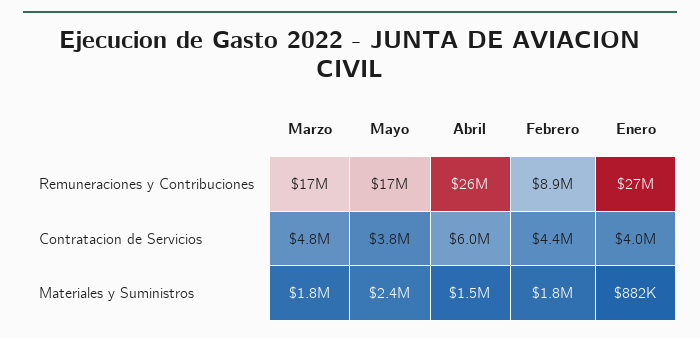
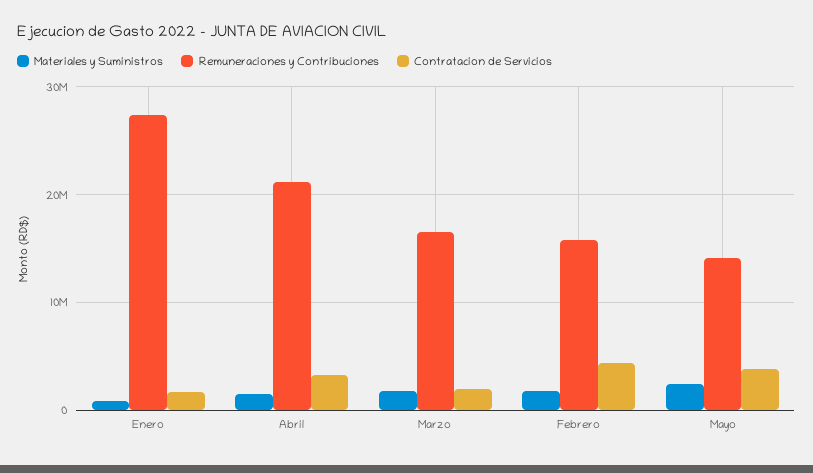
Remuneraciones y Contribuciones, Mayo: 17000000 -> 14000000
Remuneraciones y Contribuciones, Abril: 26000000 -> 21000000
Remuneraciones y Contribuciones, Febrero: 8900000 -> 16000000
Contratacion de Servicios, Marzo: 4800000 -> 2000000
Contratacion de Servicios, Abril: 6000000 -> 3000000
Contratacion de Servicios, Enero: 4000000 -> 2000000

